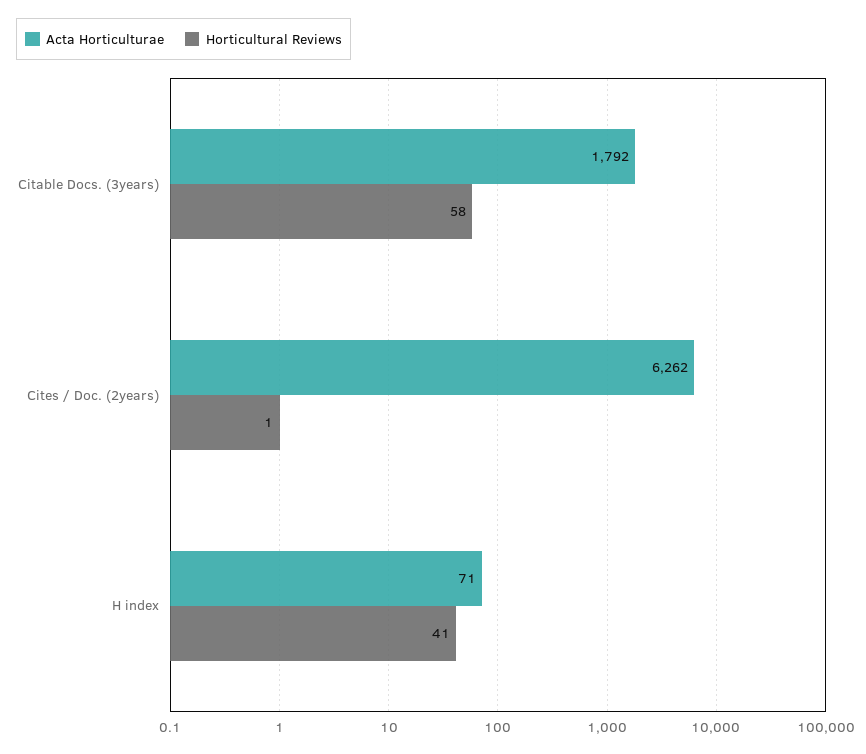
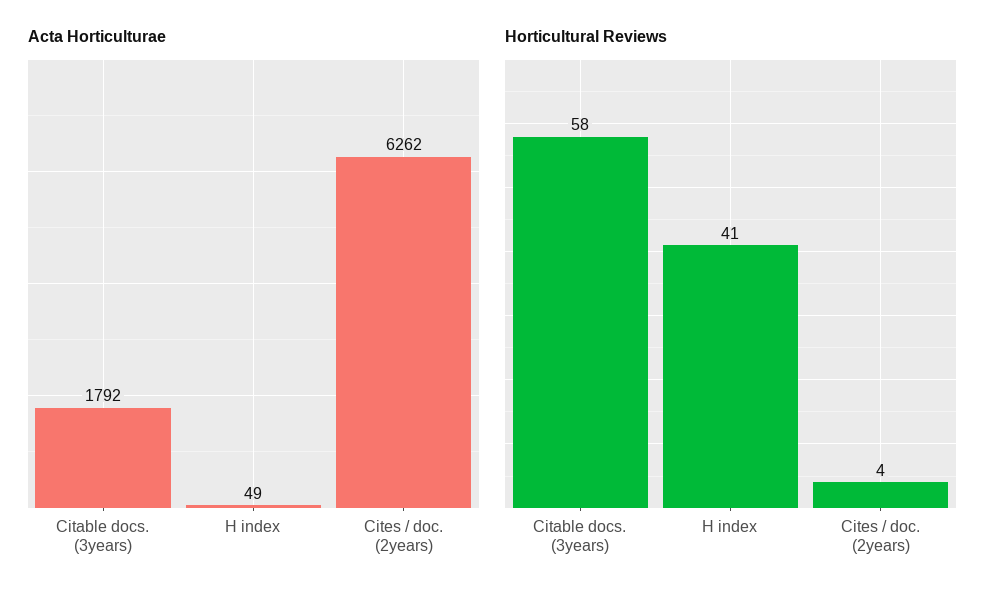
Horticultural Reviews, Cites / Doc. (2years): 1 -> 4
Acta Horticulturae, H index: 71 -> 49

